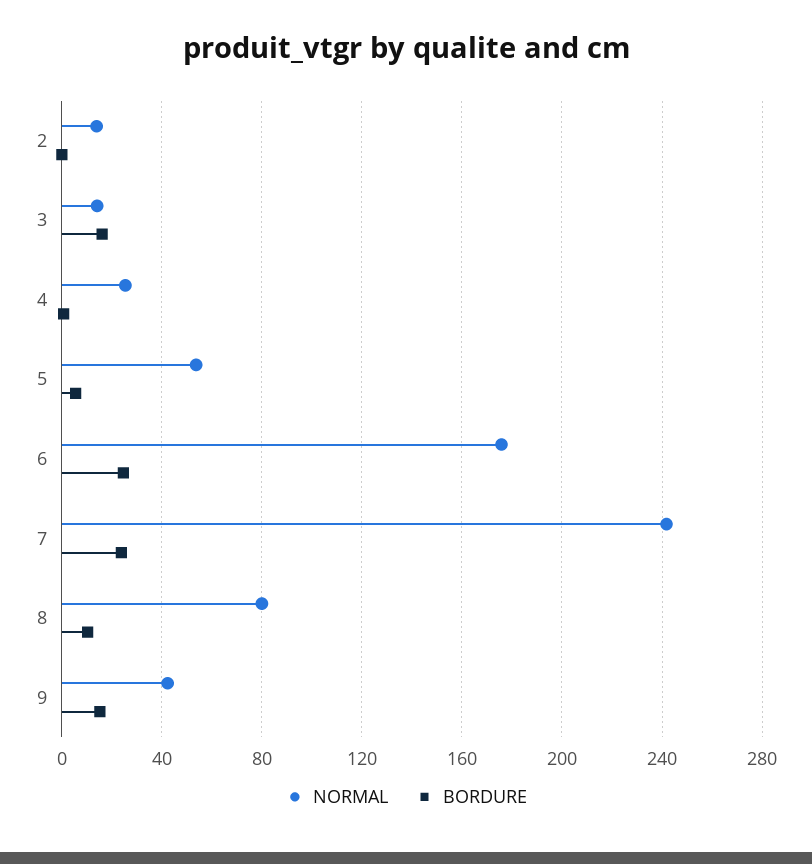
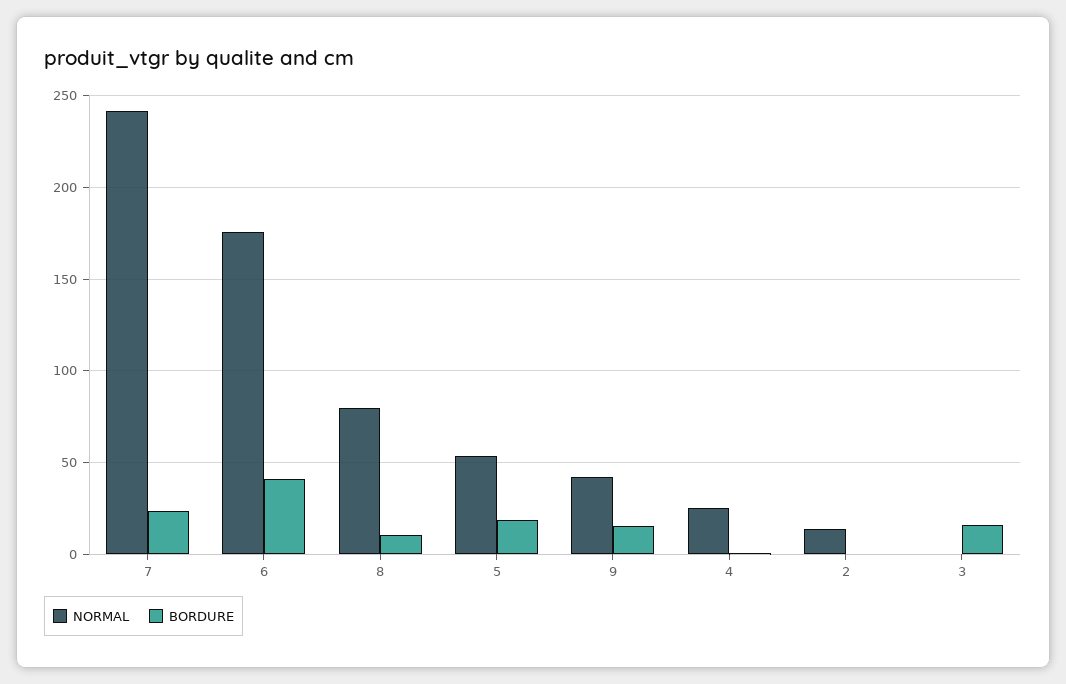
NORMAL, 3: 15 -> 0
BORDURE, 5: 5 -> 20
BORDURE, 6: 25 -> 40

